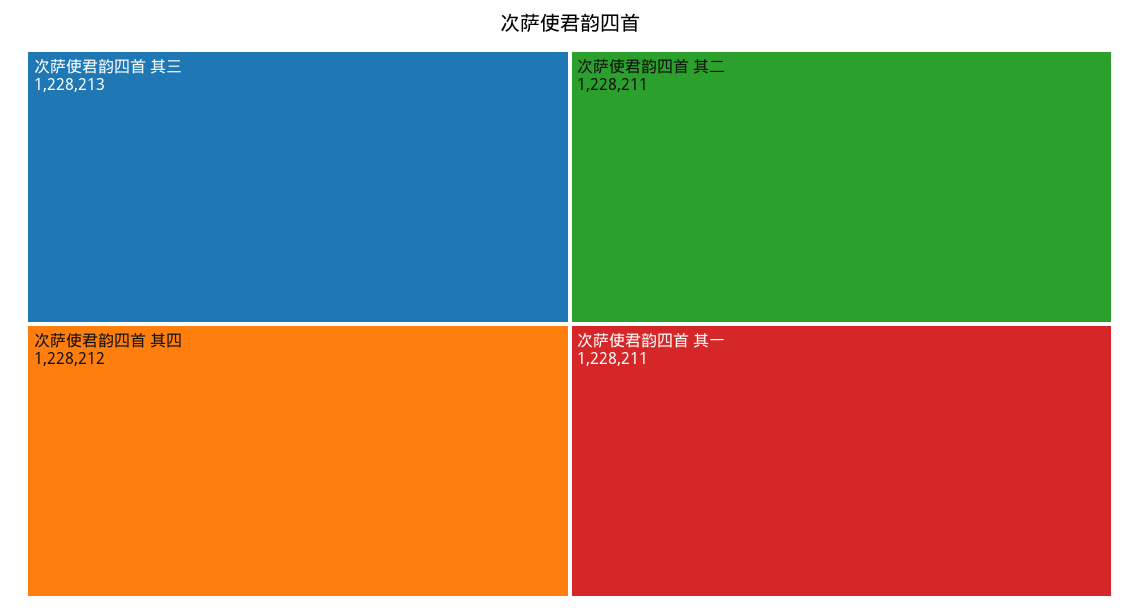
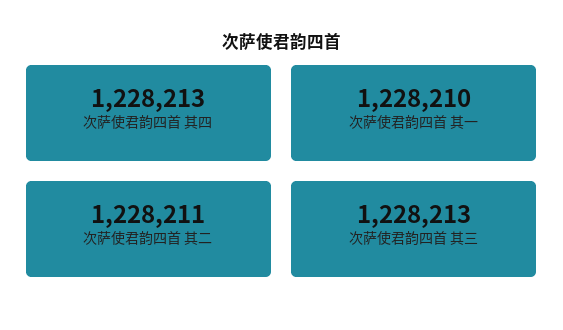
次萨使君韵四首 其四: 1228212 -> 1228213
次萨使君韵四首 其一: 1228211 -> 1228210

